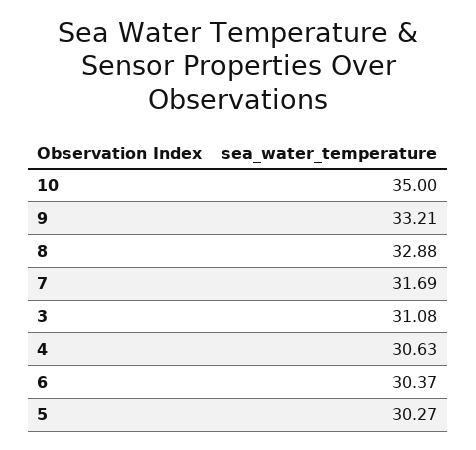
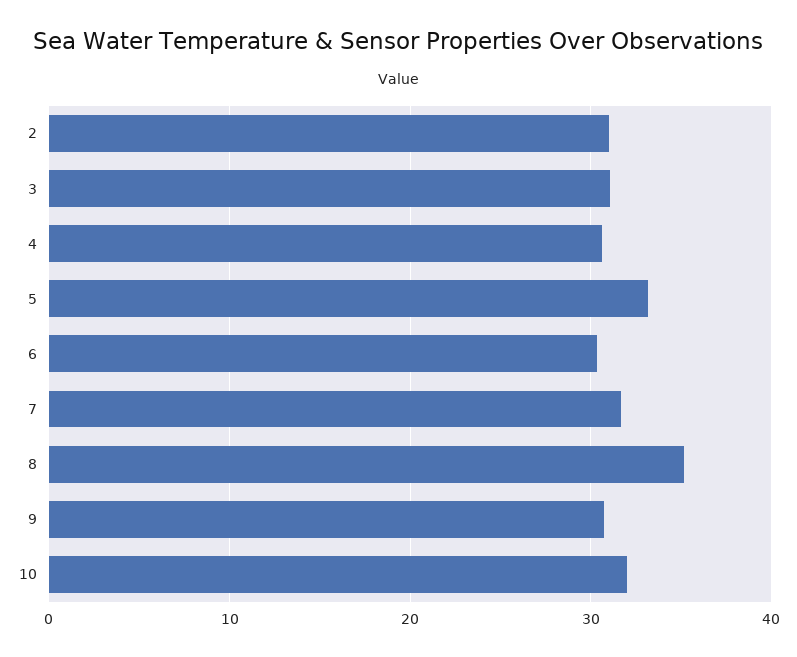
10: 35 -> 32
9: 33.21 -> 31
8: 32.88 -> 35
5: 30.27 -> 33
2: none -> 31

